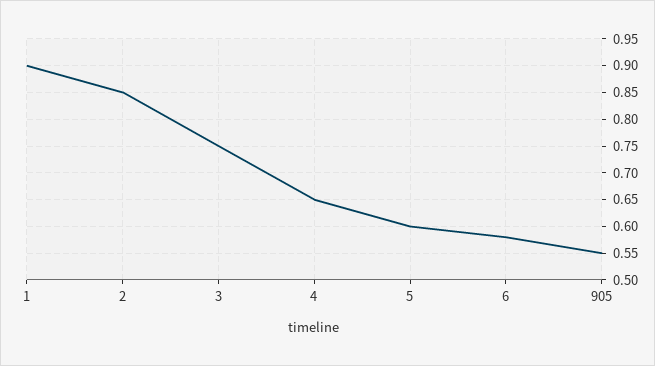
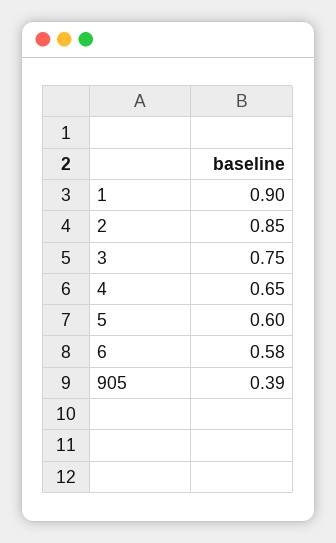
905: 0.55 -> 0.39

